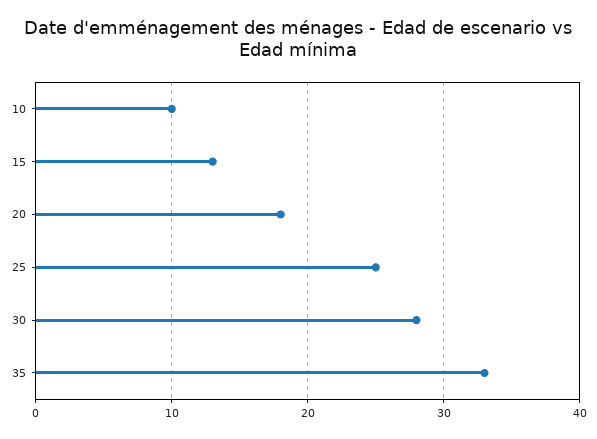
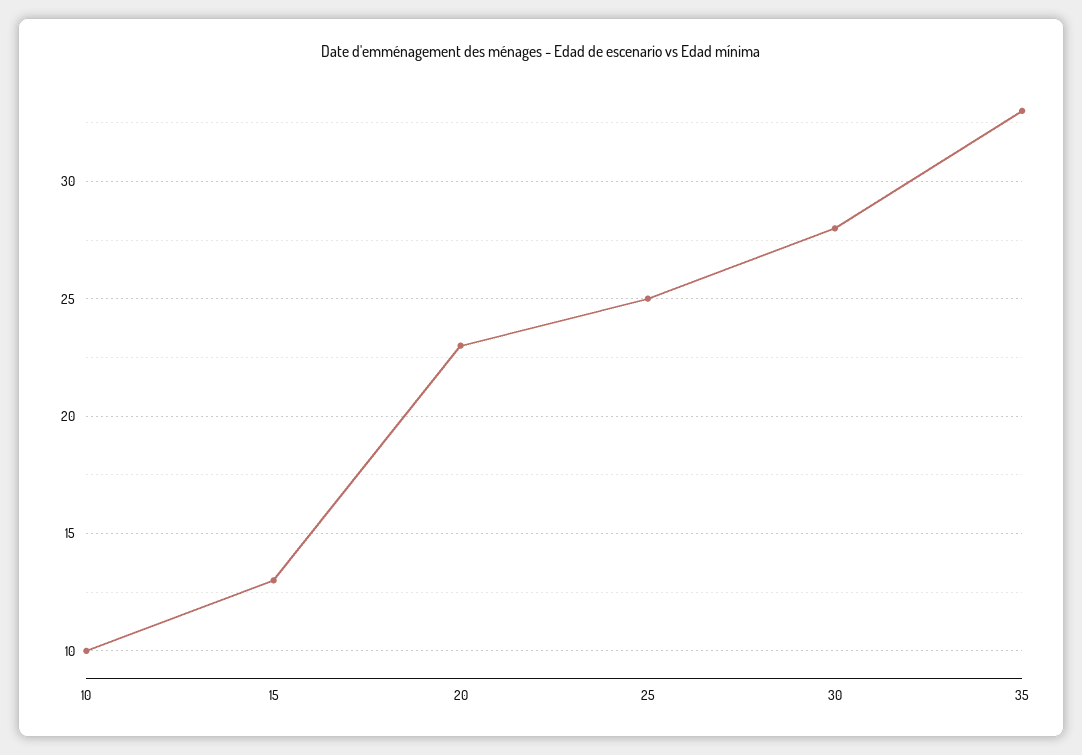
20: 18 -> 23

